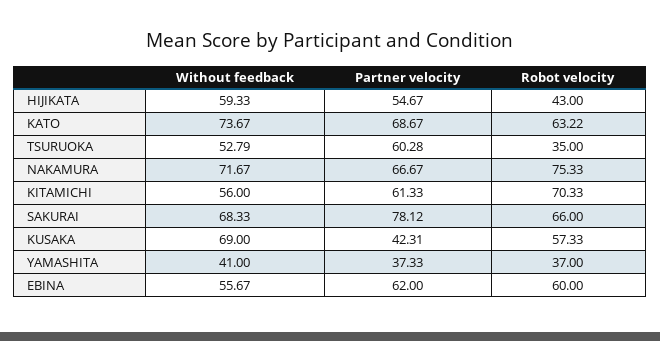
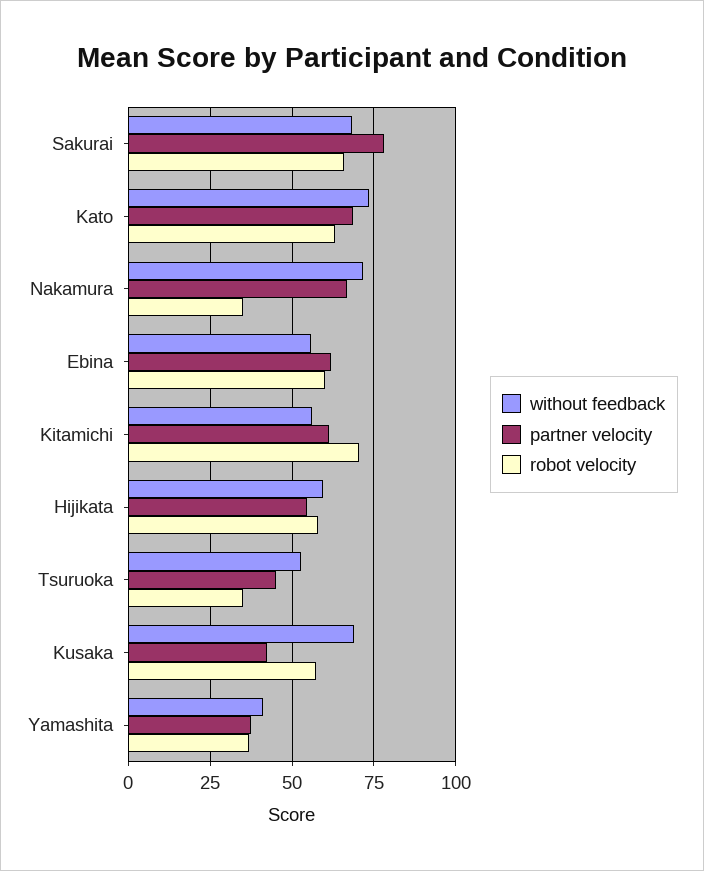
Robot velocity, HIJIKATA: 43 -> 57.5
Partner velocity, TSURUOKA: 60.28 -> 45
Robot velocity, NAKAMURA: 75.33 -> 35

